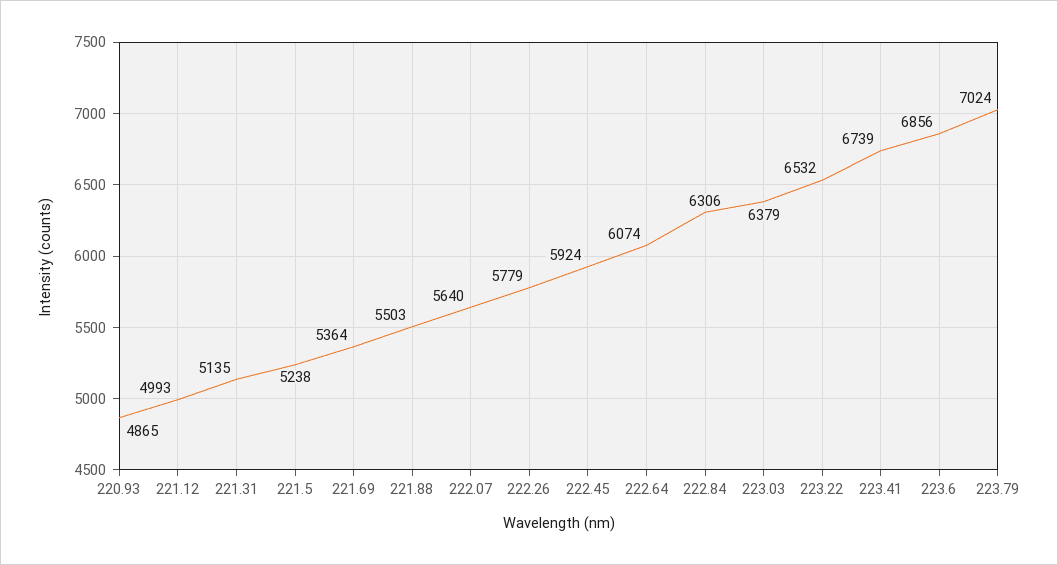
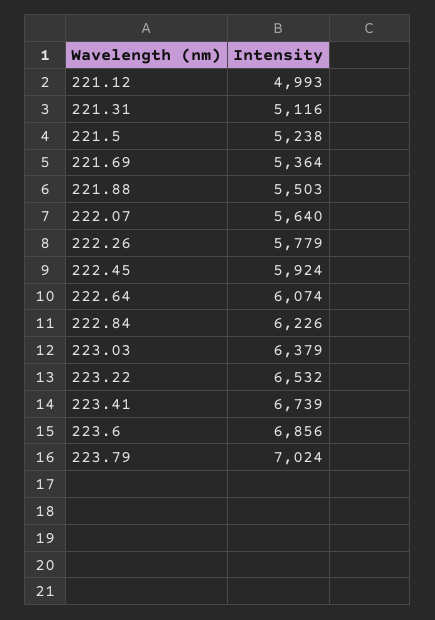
220.93: 4865 -> none
221.31: 5135 -> 5116
222.84: 6306 -> 6226

